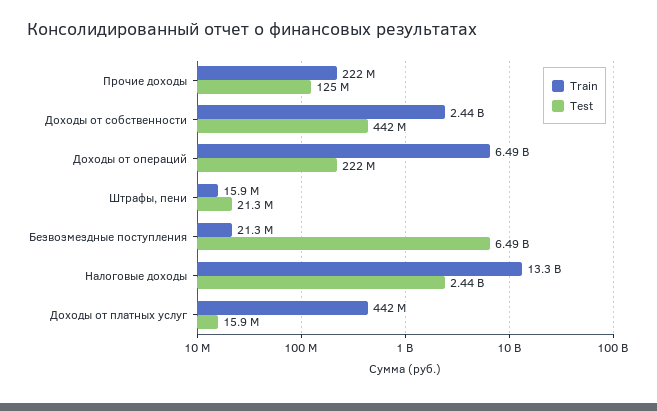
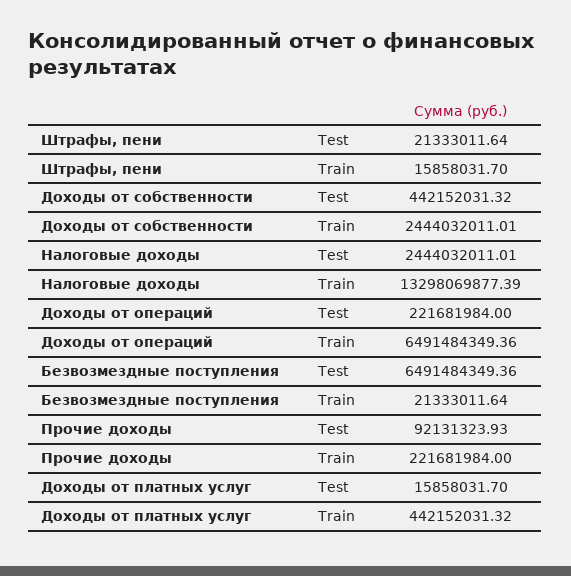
Test, Прочие доходы: 125000000 -> 92131323.93

